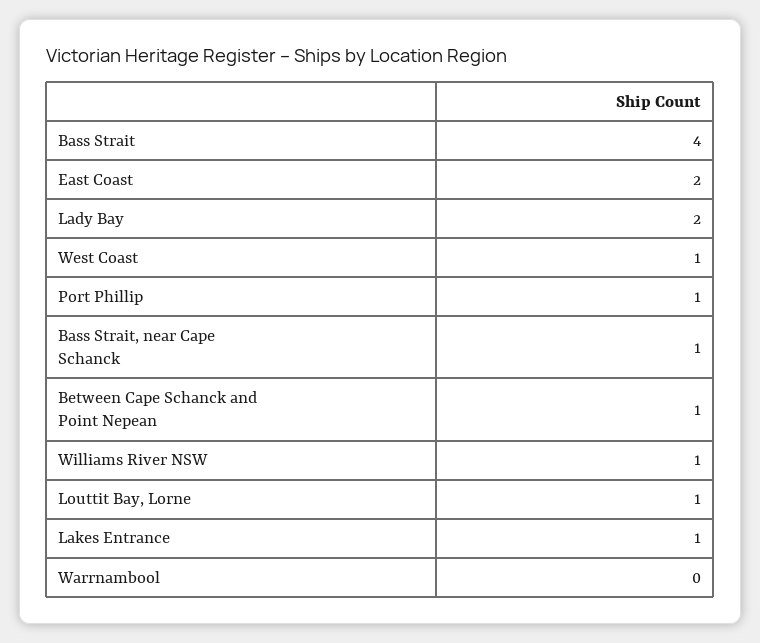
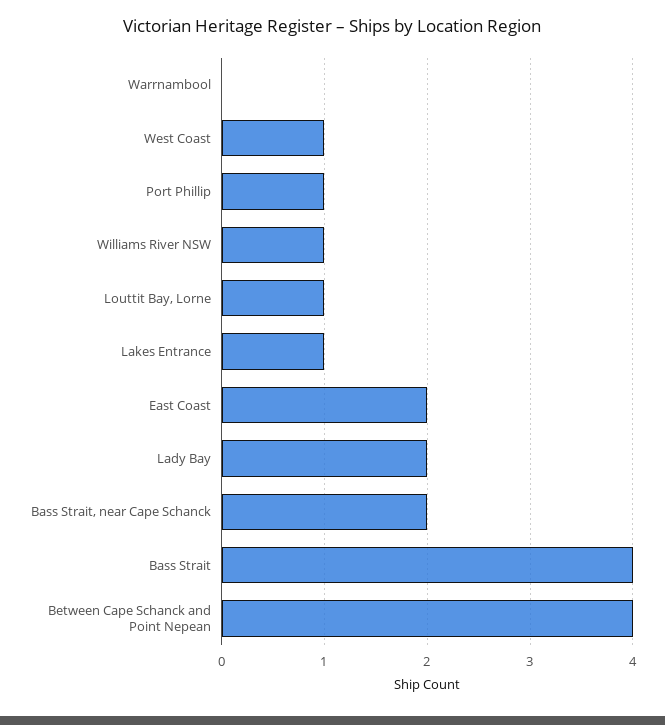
Bass Strait, near Cape Schanck: 1 -> 2
Between Cape Schanck and Point Nepean: 1 -> 4

